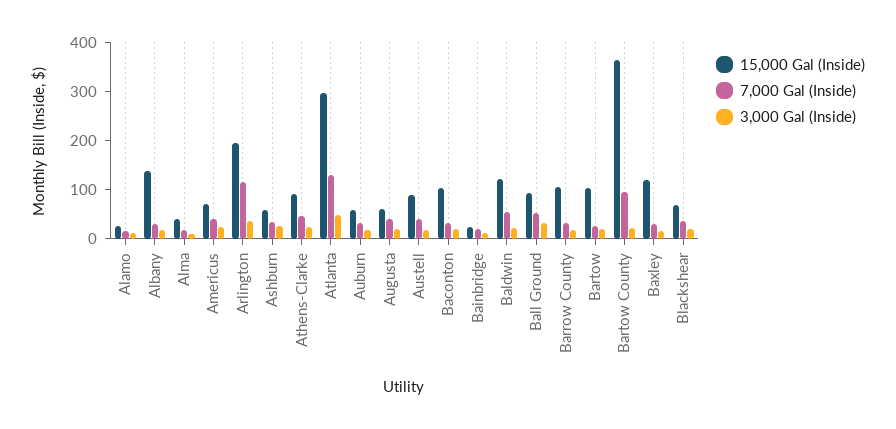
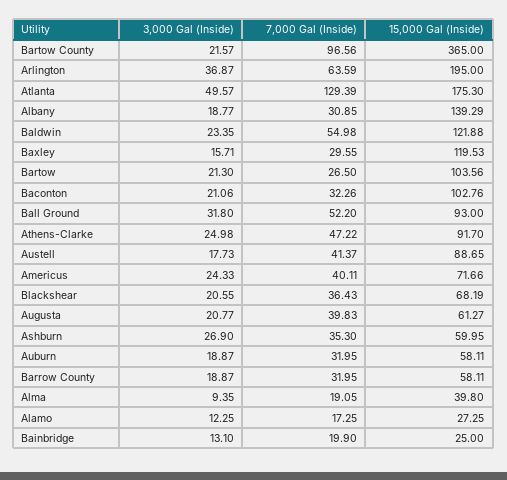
7,000 Gal (Inside), Arlington: 120 -> 63.59
15,000 Gal (Inside), Atlanta: 300 -> 175.3
15,000 Gal (Inside), Barrow County: 100 -> 58.11

